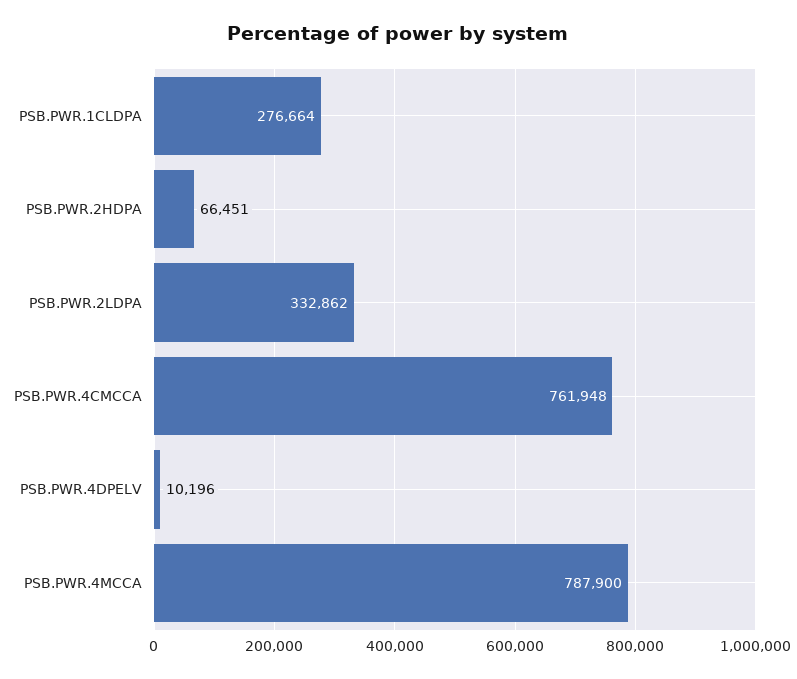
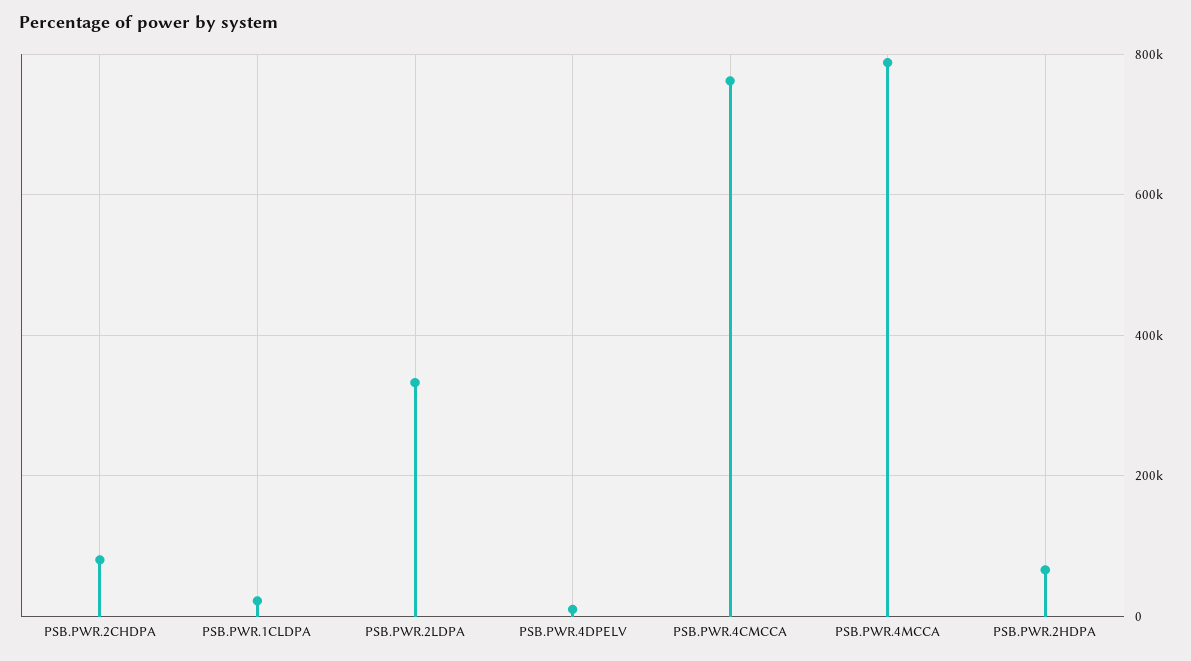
PSB.PWR.1CLDPA: 276664 -> 20000
PSB.PWR.2CHDPA: none -> 80000

